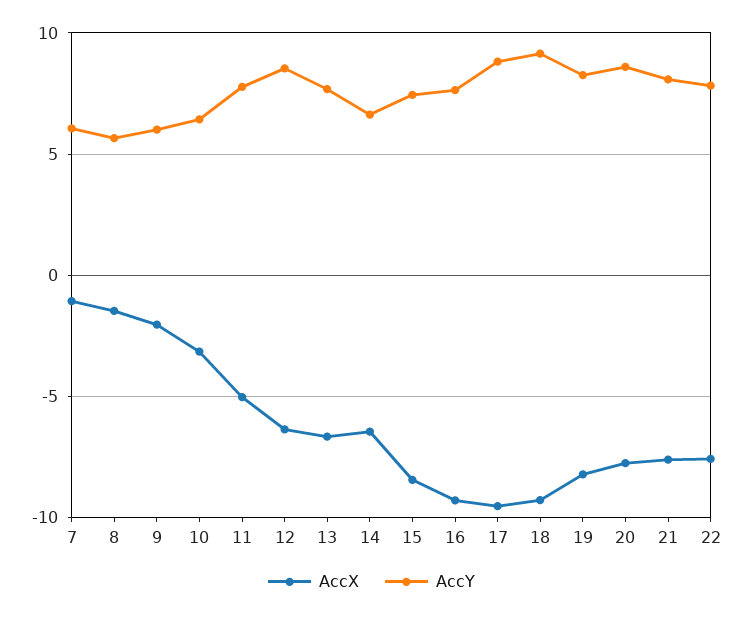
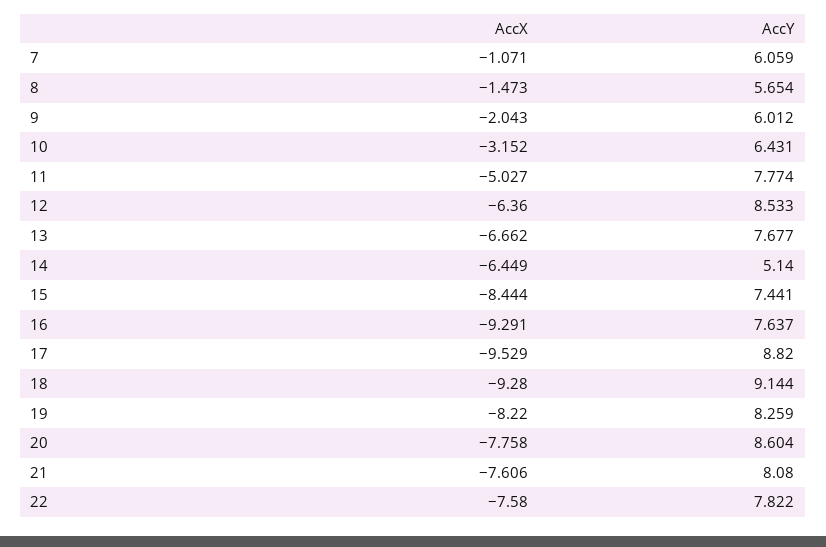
AccY, 14: 6.5 -> 5.14

